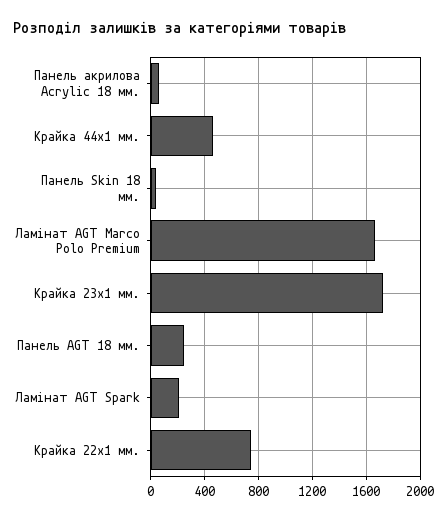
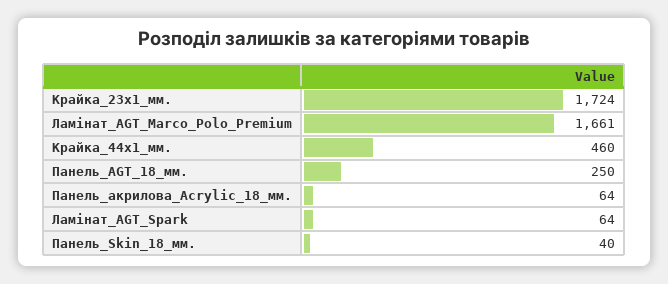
Ламінат AGT Spark: 200 -> 64
Крайка 22x1 мм.: 750 -> none

